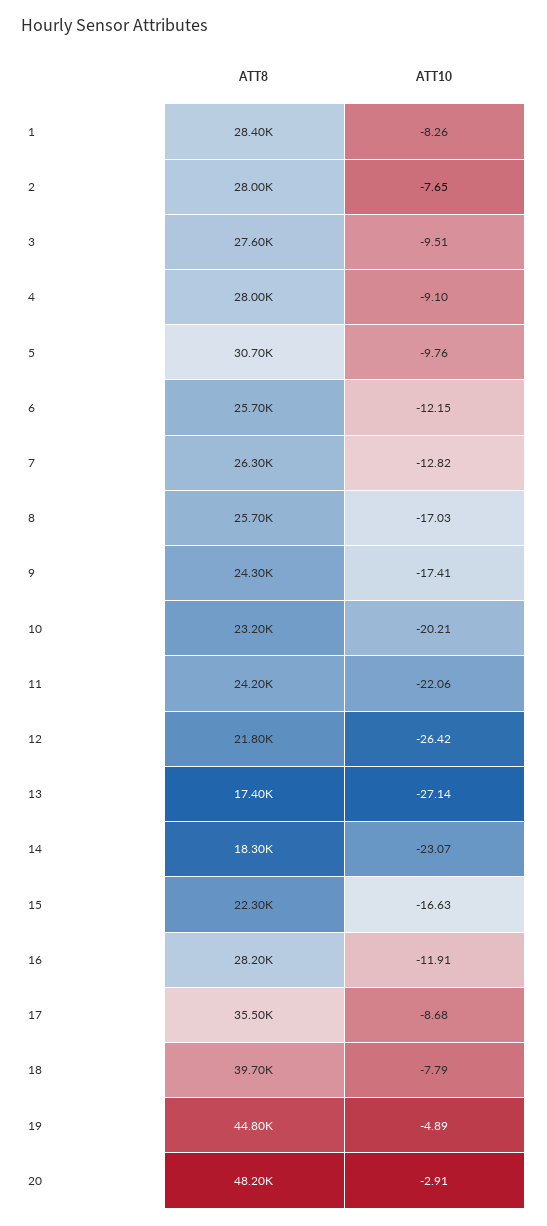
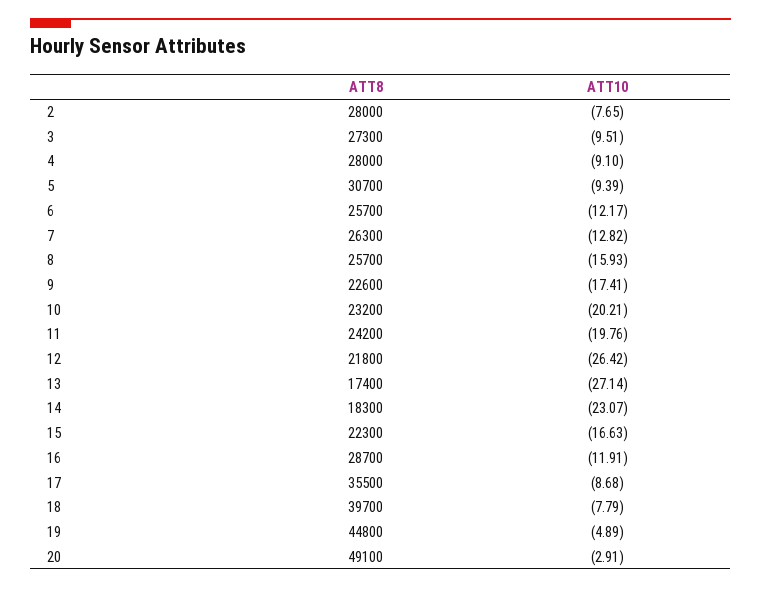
ATT8, 1: 28400 -> none
ATT10, 1: -8.26 -> none
ATT8, 3: 27600 -> 27300
ATT10, 5: -9.76 -> -9.39
ATT10, 6: -12.15 -> -12.17
ATT10, 8: -17.03 -> -15.93
ATT8, 9: 24300 -> 22600
ATT10, 11: -22.06 -> -19.76
ATT8, 16: 28200 -> 28700
ATT8, 20: 48200 -> 49100

